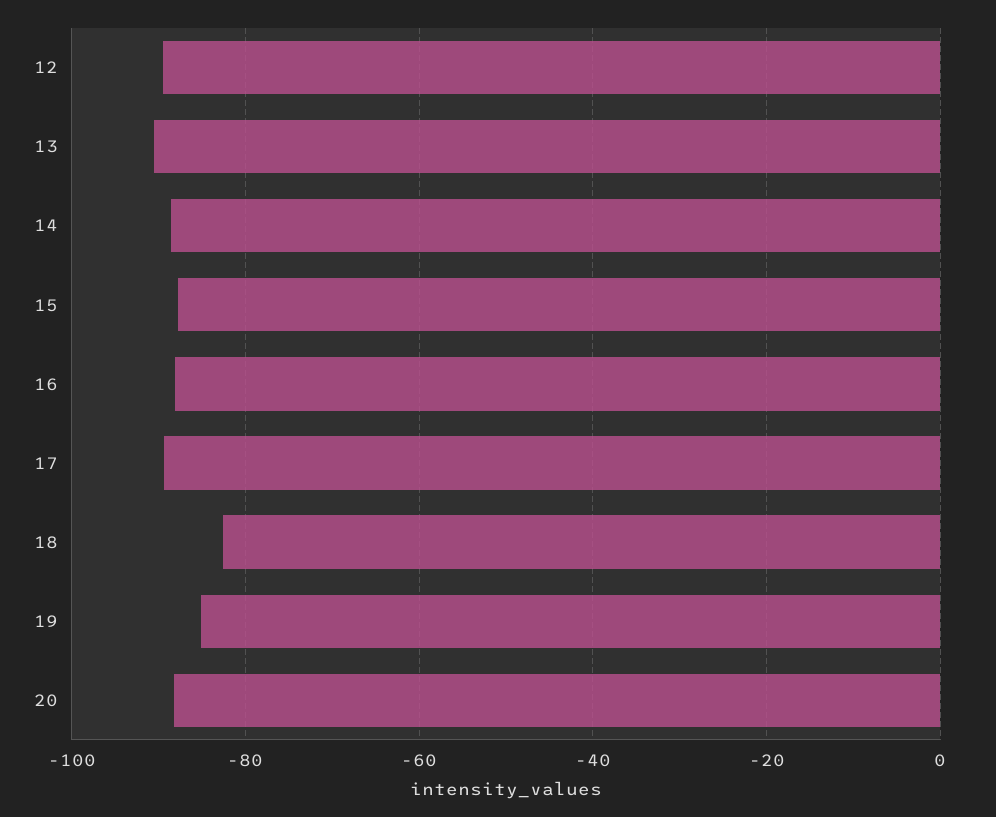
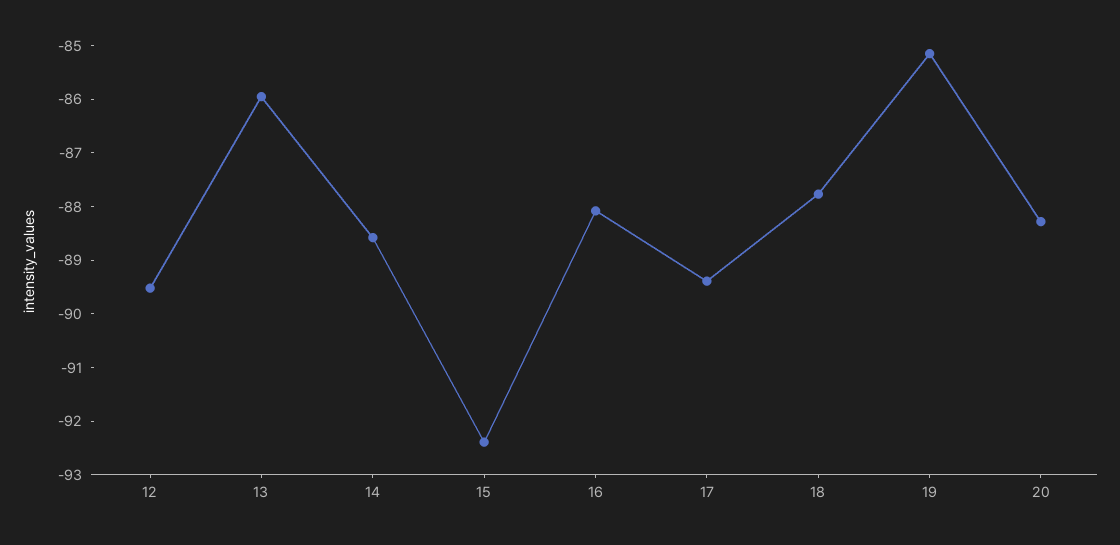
13: -90 -> -86
15: -88 -> -92.4
18: -82 -> -87.8

